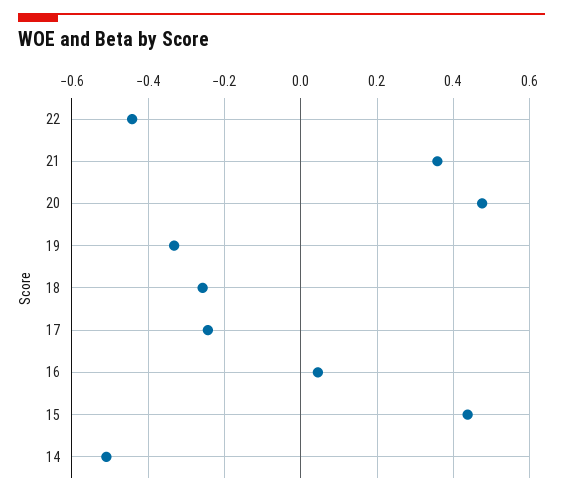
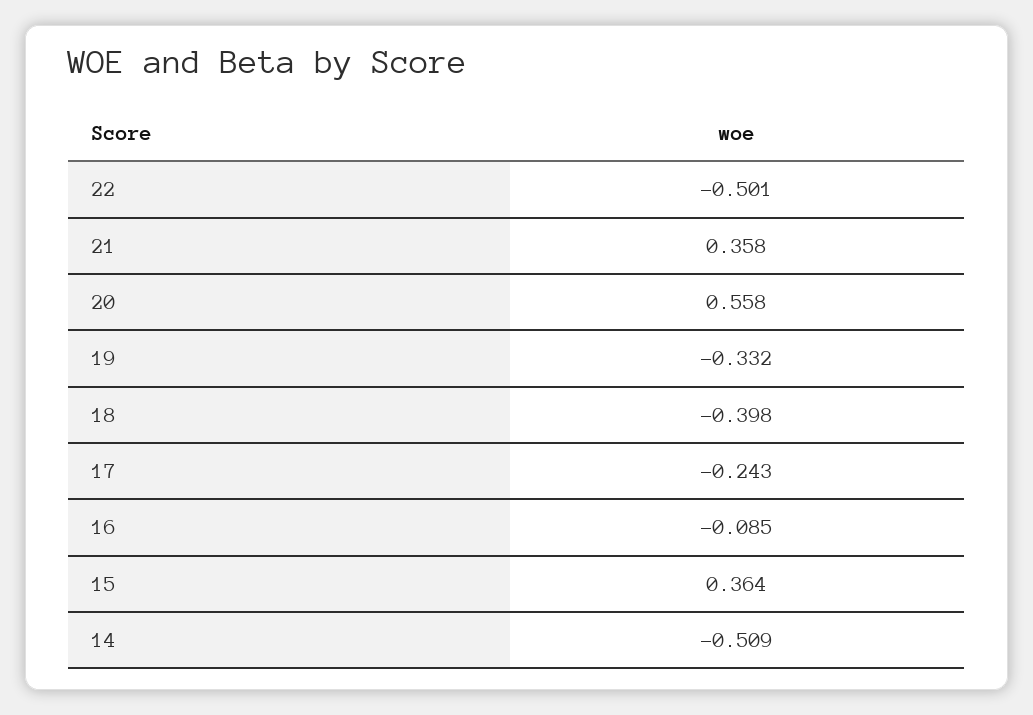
22: -0.44 -> -0.501
20: 0.48 -> 0.558
18: -0.26 -> -0.398
16: 0.04 -> -0.085
15: 0.44 -> 0.364

